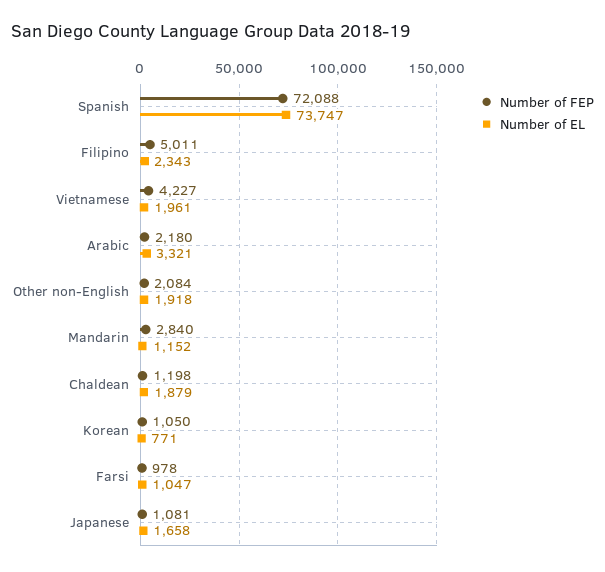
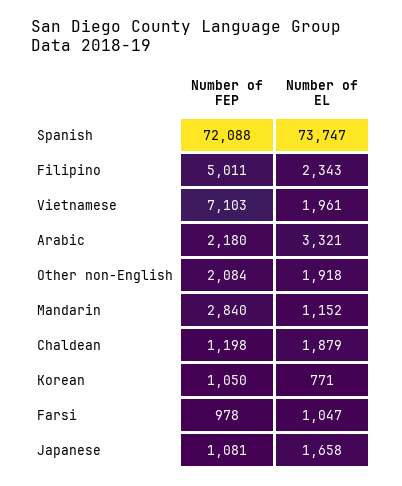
Number of FEP, Vietnamese: 4227 -> 7103

